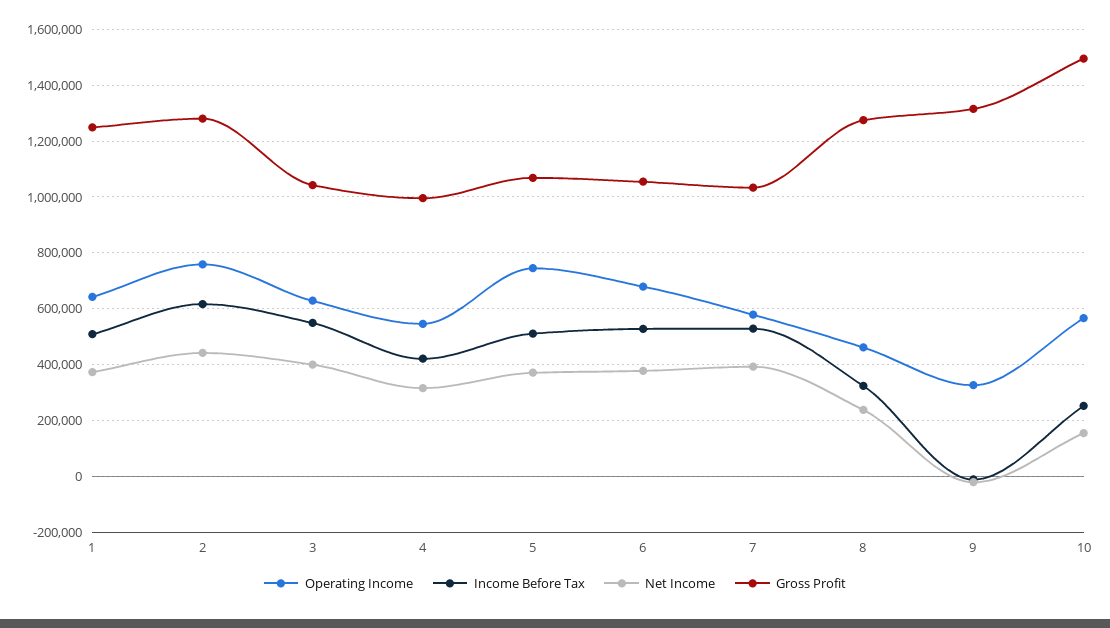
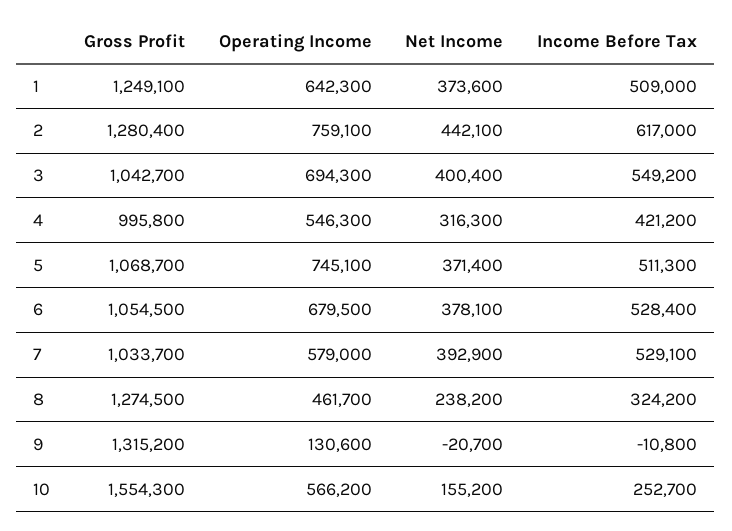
Operating Income, 3: 625000 -> 694300
Operating Income, 9: 325000 -> 130600
Gross Profit, 10: 1500000 -> 1554300

